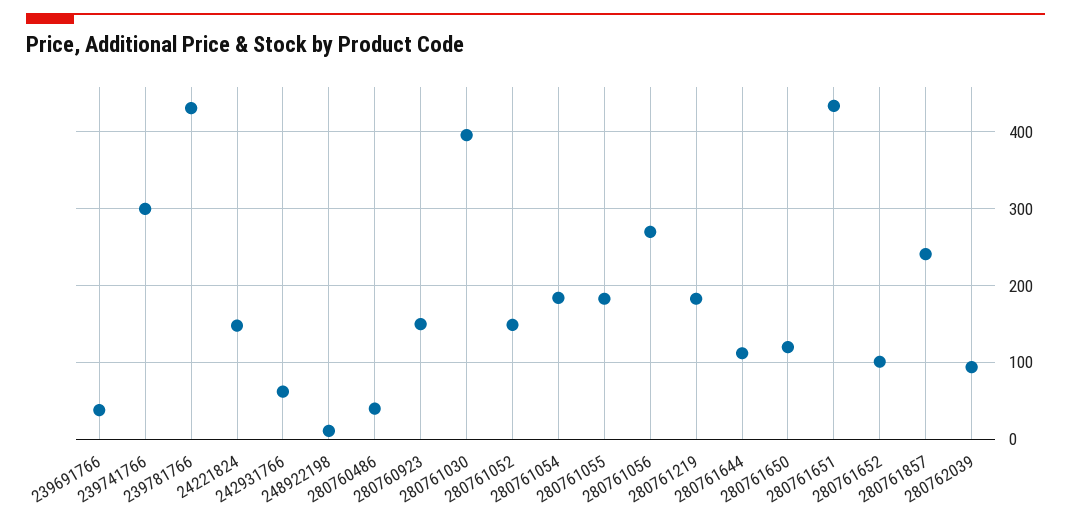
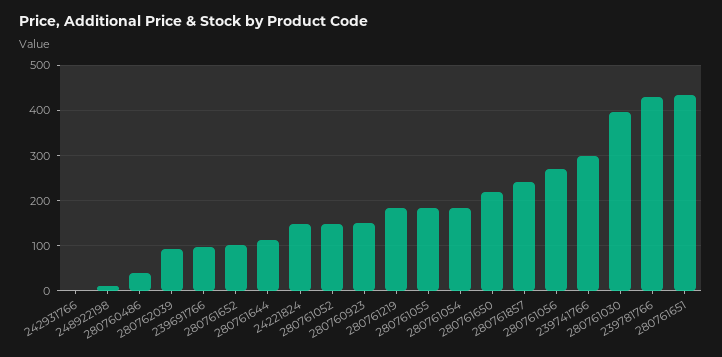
239691766: 40 -> 100
242931766: 60 -> 0
280761650: 120 -> 220

